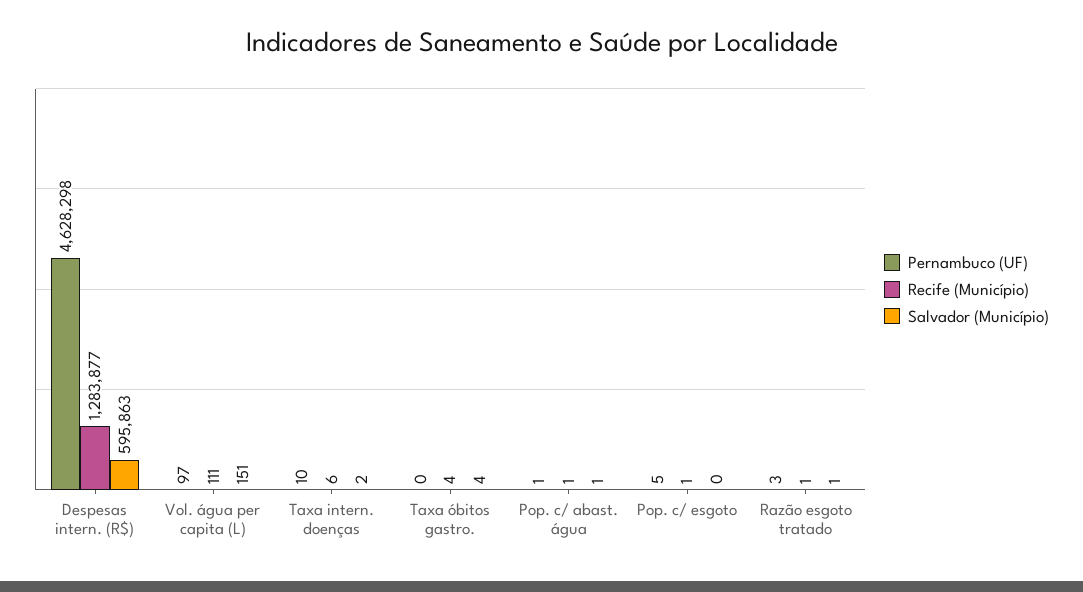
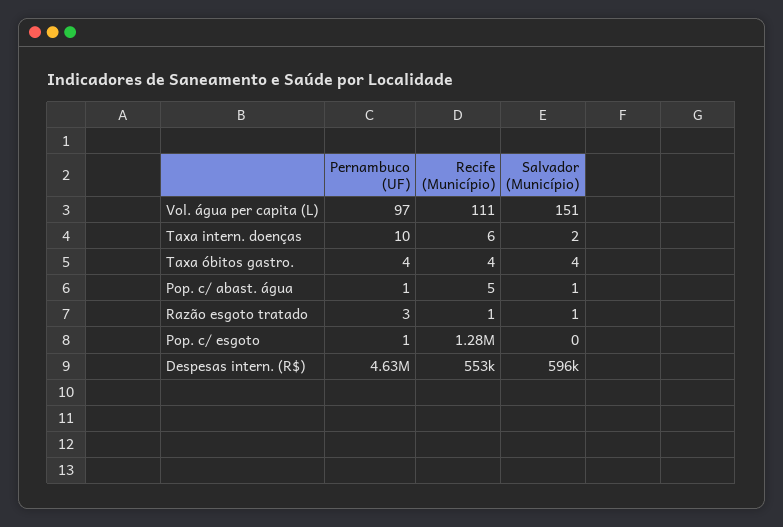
Recife (Município), Despesas intern. (R$): 1283877 -> 553000
Pernambuco (UF), Taxa óbitos gastro.: 0 -> 4
Recife (Município), Pop. c/ abast. água: 1 -> 5
Pernambuco (UF), Pop. c/ esgoto: 5 -> 1
Recife (Município), Pop. c/ esgoto: 1 -> 1280000

